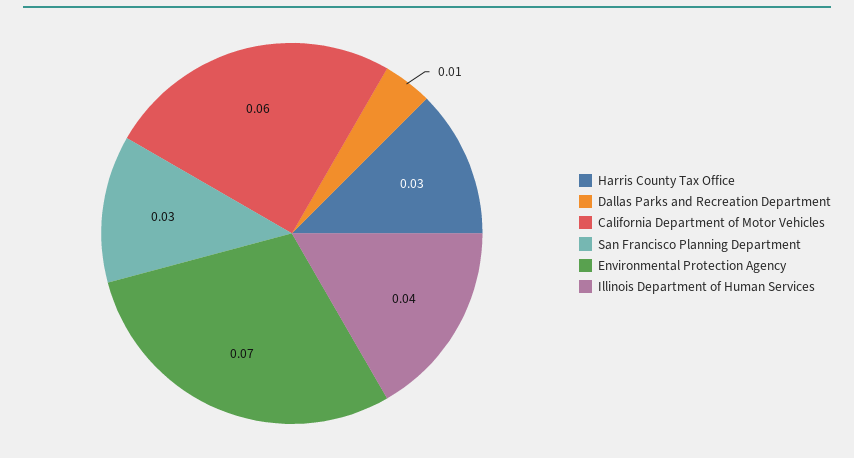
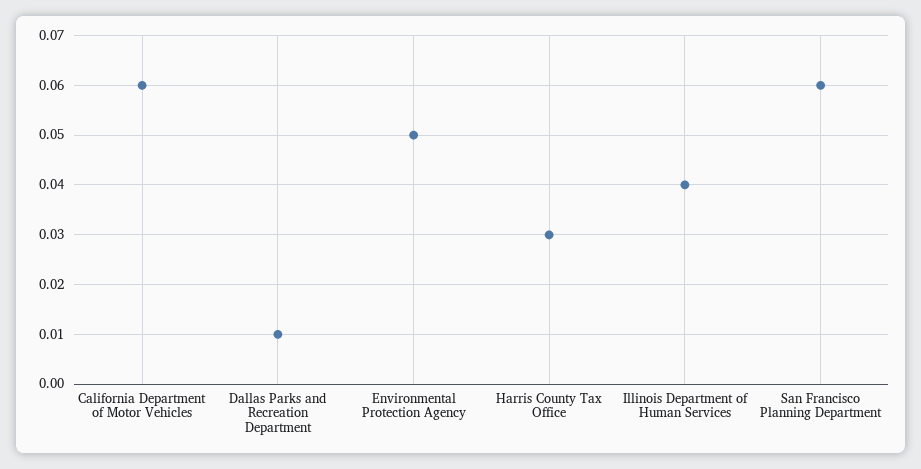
San Francisco Planning Department: 0.03 -> 0.06
Environmental Protection Agency: 0.07 -> 0.05

